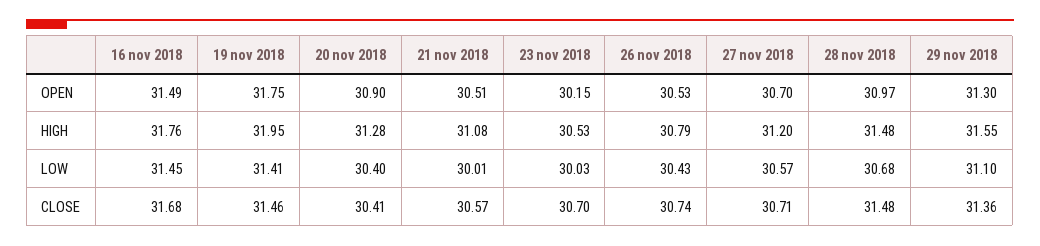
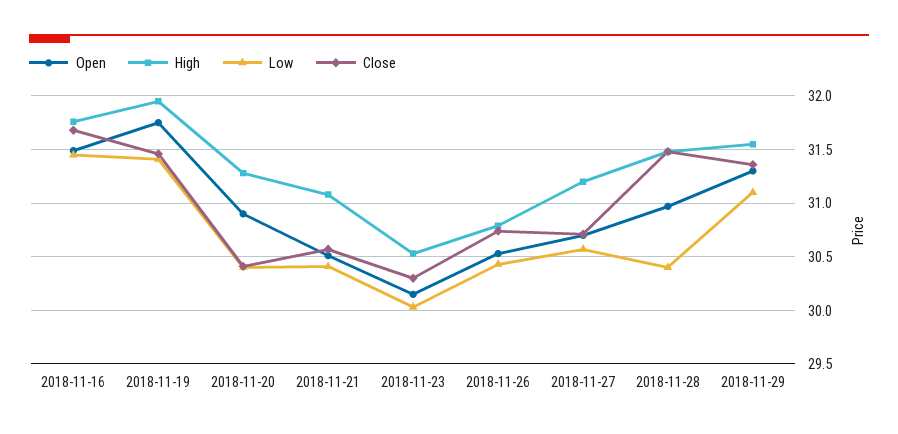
LOW, 21 nov 2018: 30.01 -> 30.4
LOW, 28 nov 2018: 30.68 -> 30.4
CLOSE, 23 nov 2018: 30.7 -> 30.3

